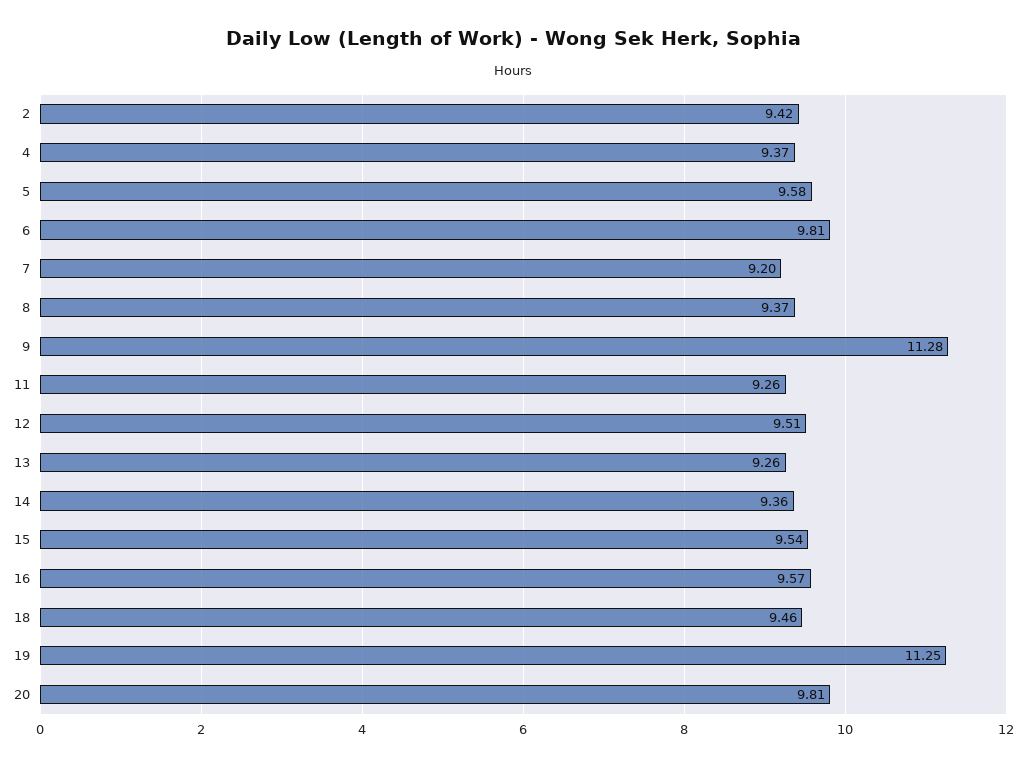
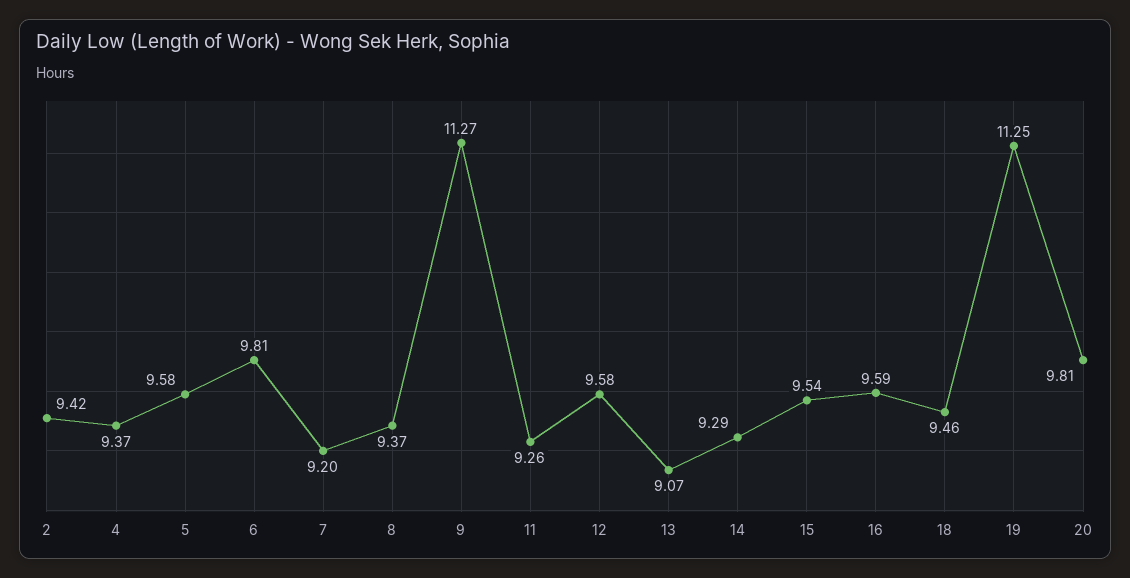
9: 11.28 -> 11.27
12: 9.51 -> 9.58
13: 9.26 -> 9.07
14: 9.36 -> 9.29
16: 9.57 -> 9.59

